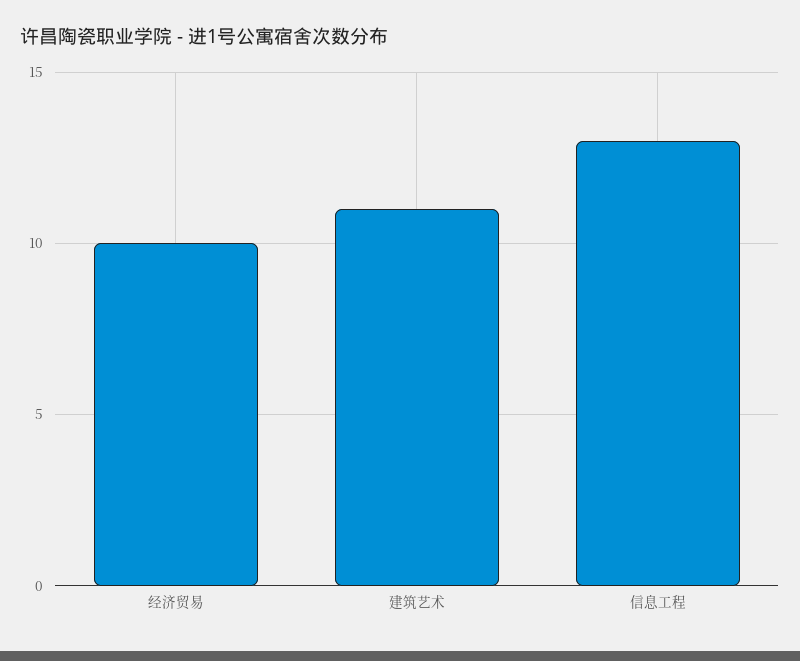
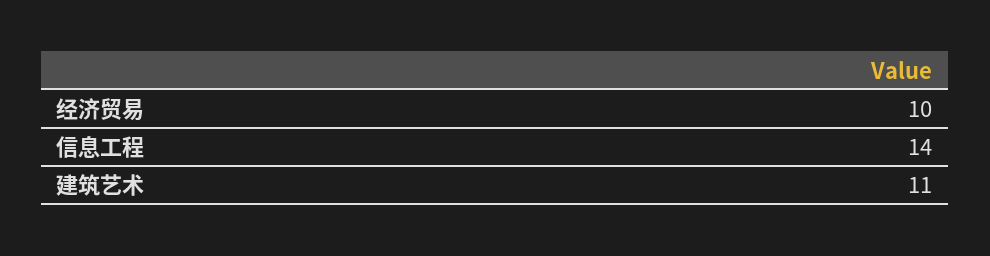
信息工程: 13 -> 14

